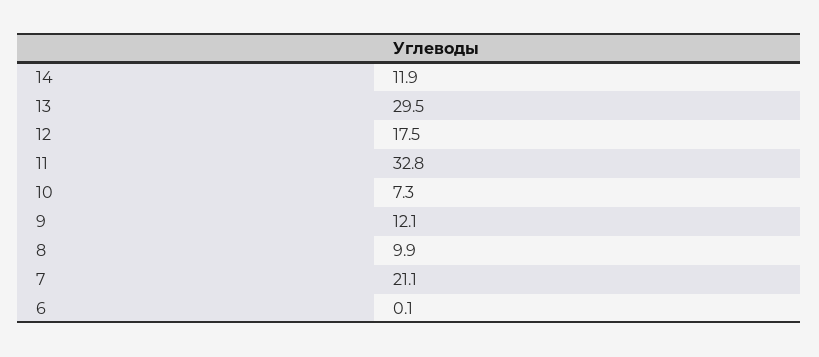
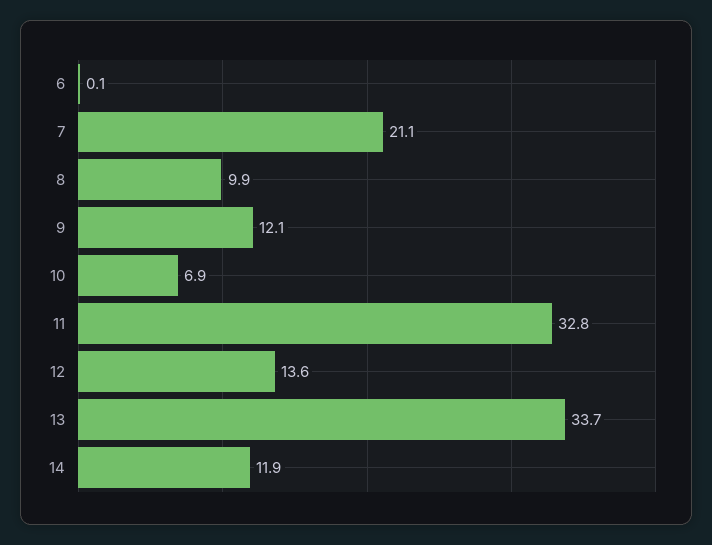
13: 29.5 -> 33.7
12: 17.5 -> 13.6
10: 7.3 -> 6.9

